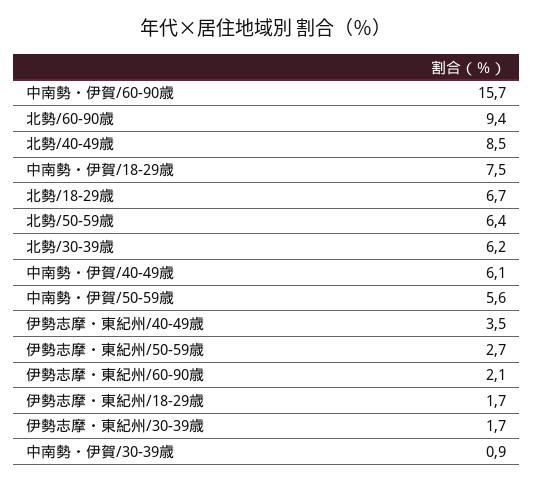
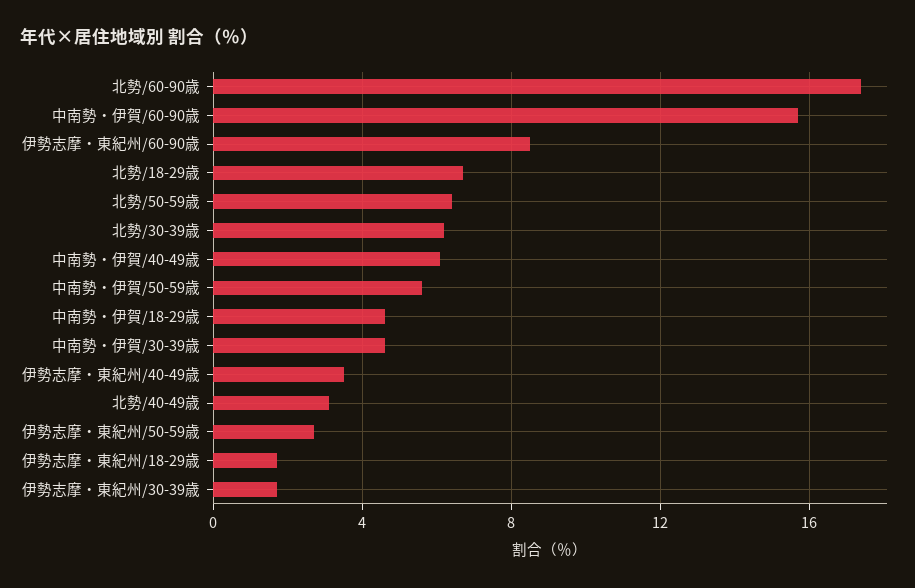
北勢/60-90歳: 9.4 -> 17.5
北勢/40-49歳: 8.5 -> 3
中南勢・伊賀/18-29歳: 7.5 -> 4.5
伊勢志摩・東紀州/60-90歳: 2.1 -> 8.5
中南勢・伊賀/30-39歳: 0.9 -> 4.5

